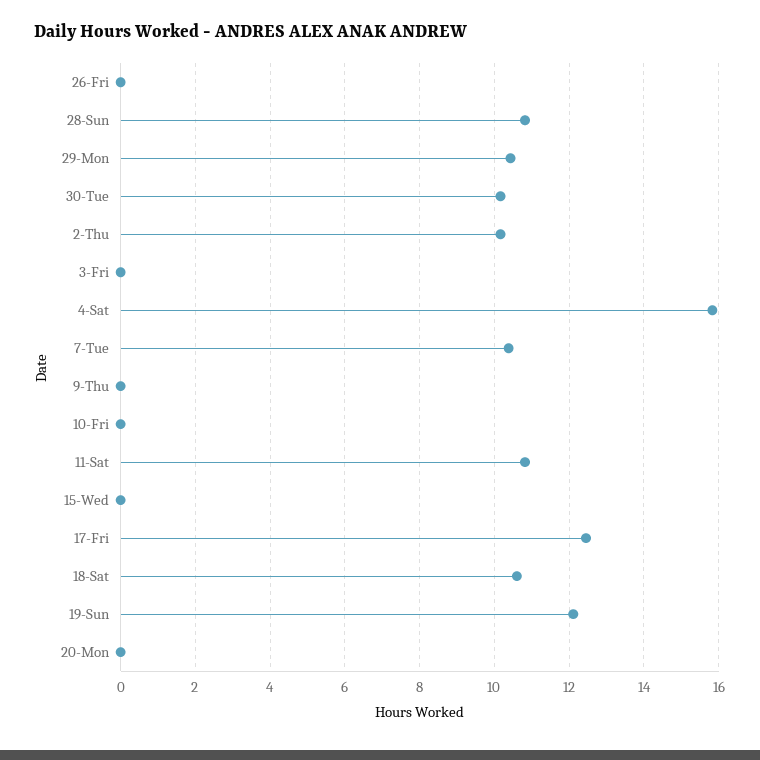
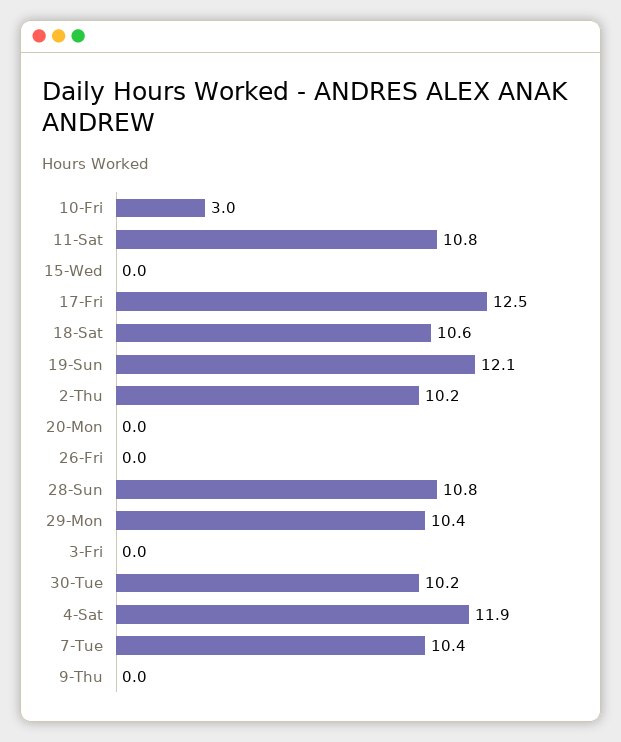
4-Sat: 15.8 -> 11.9
10-Fri: 0 -> 3

